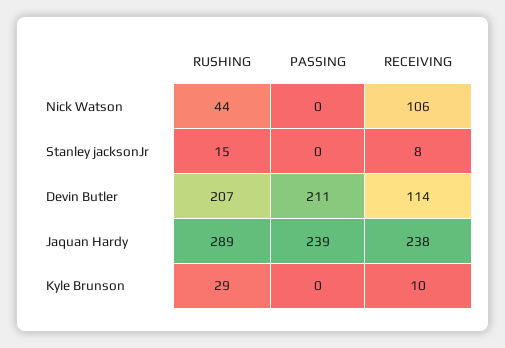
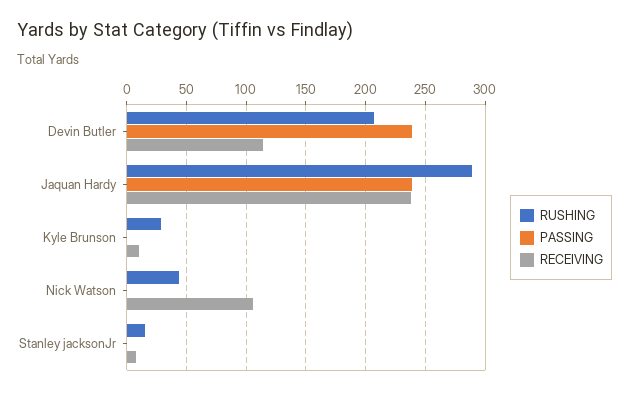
PASSING, Devin Butler: 211 -> 240

